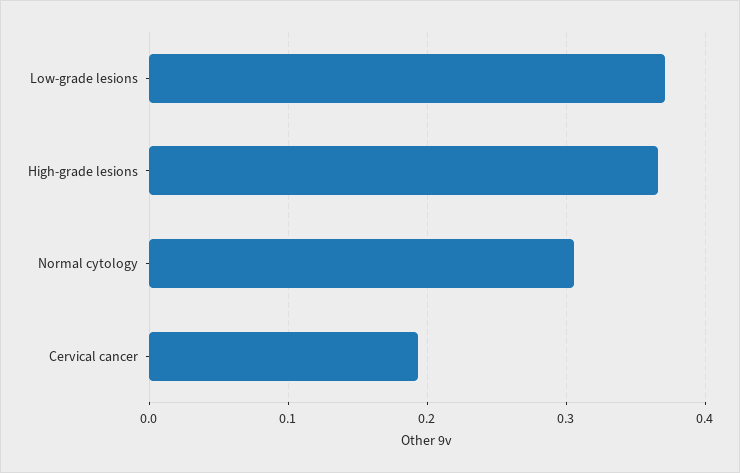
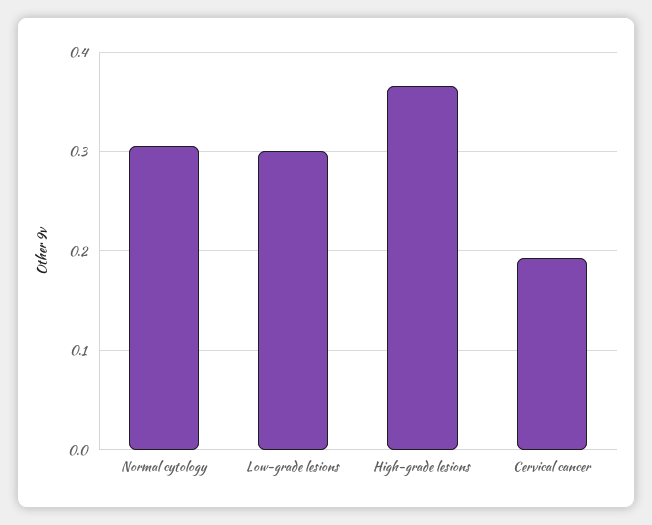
Low-grade lesions: 0.37 -> 0.3

